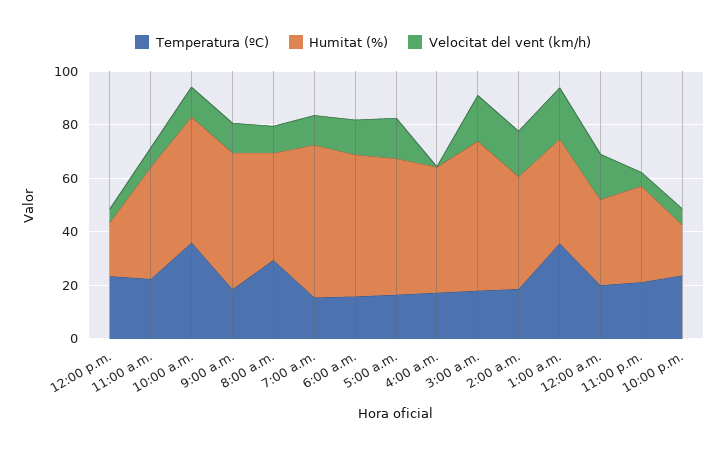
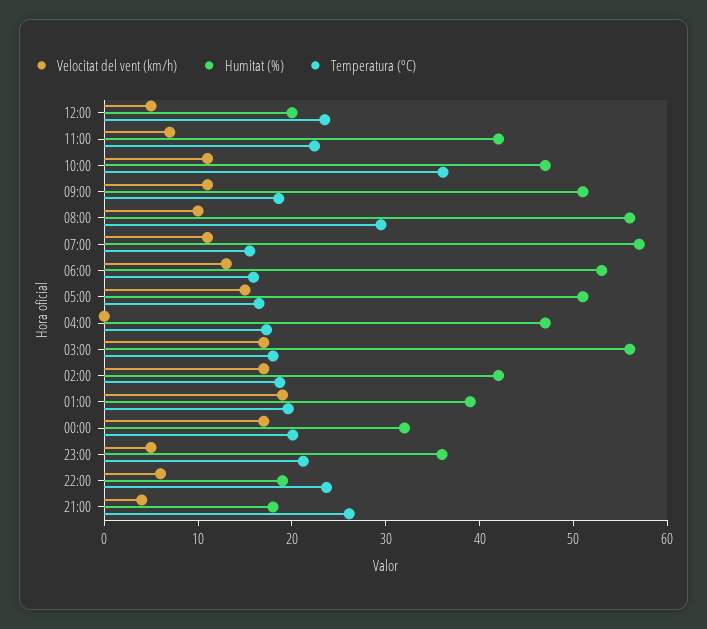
Humitat (%), 8:00 a.m.: 40 -> 56
Temperatura (ºC), 1:00 a.m.: 35 -> 20
Velocitat del vent (km/h), 21:00: none -> 4
Humitat (%), 21:00: none -> 18
Temperatura (ºC), 21:00: none -> 26

